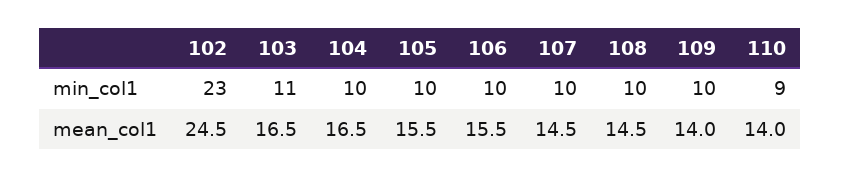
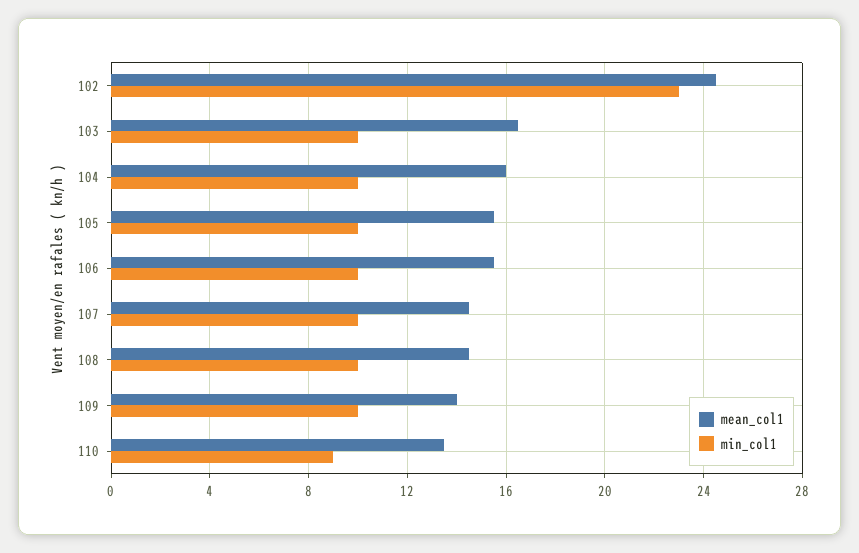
min_col1, 103: 11 -> 10
mean_col1, 104: 16.5 -> 16
mean_col1, 110: 14 -> 13.5

